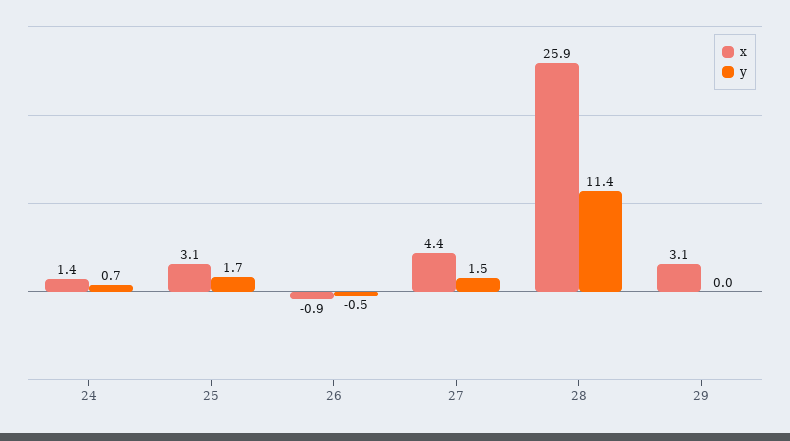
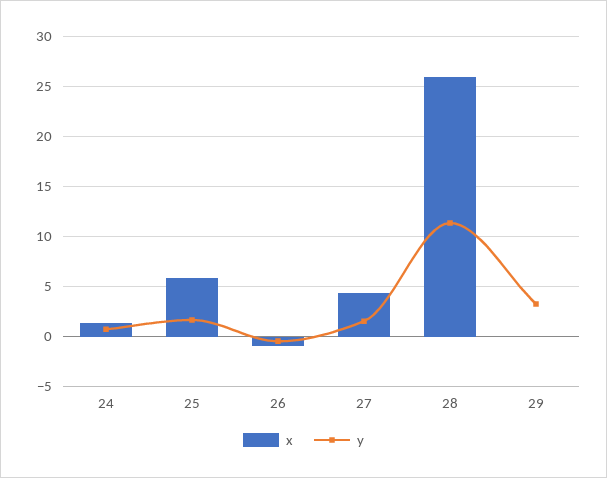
x, 25: 3.1 -> 6
x, 29: 3.1 -> 0
y, 29: 0 -> 3

